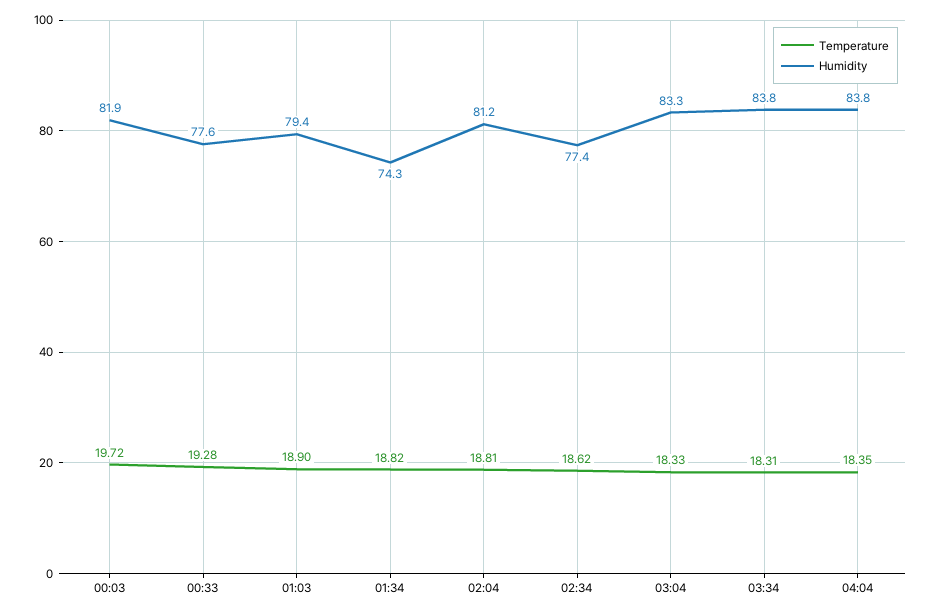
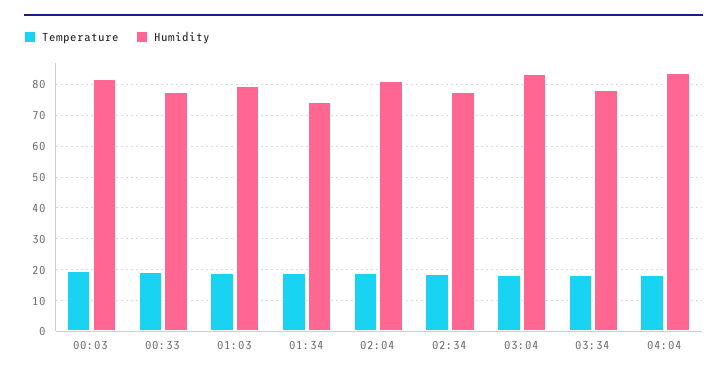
Humidity, 03:34: 83.8 -> 78

